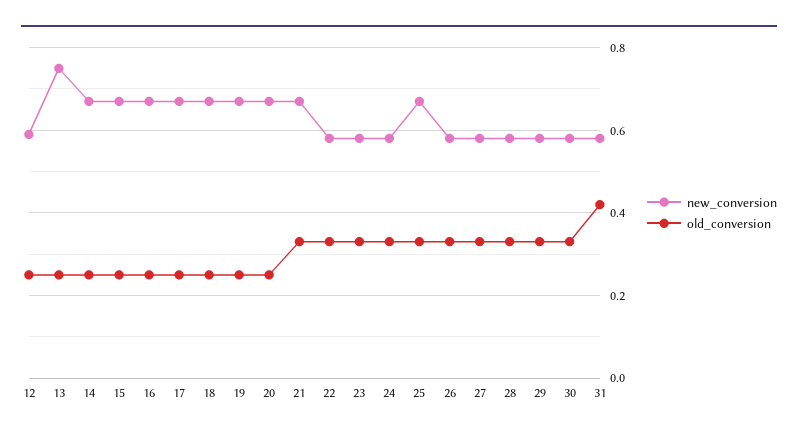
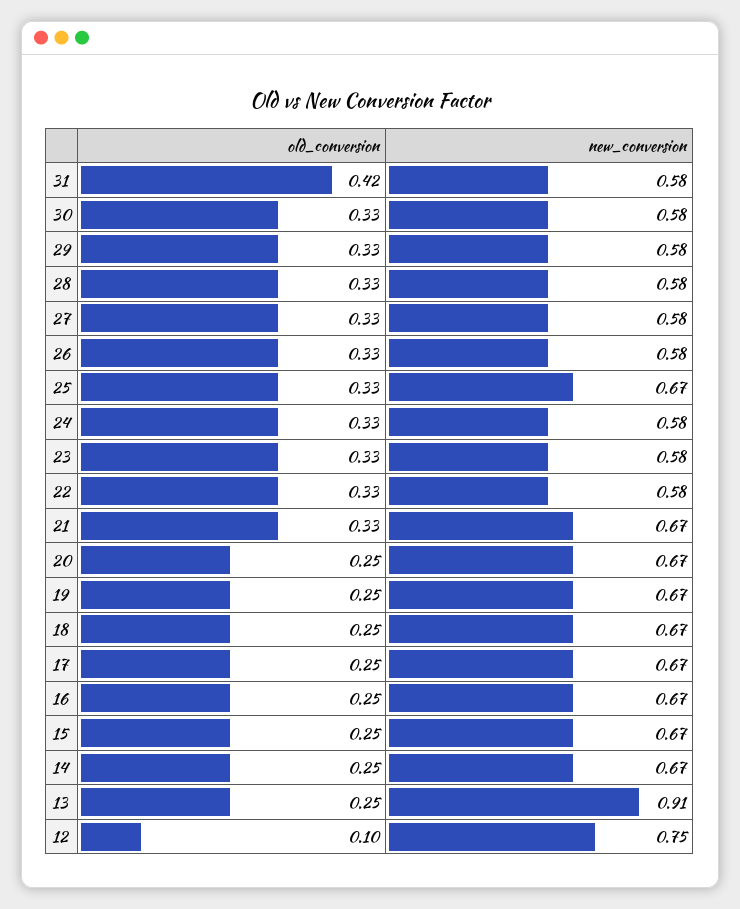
new_conversion, 12: 0.6 -> 0.75
old_conversion, 12: 0.25 -> 0.1
new_conversion, 13: 0.75 -> 0.91

